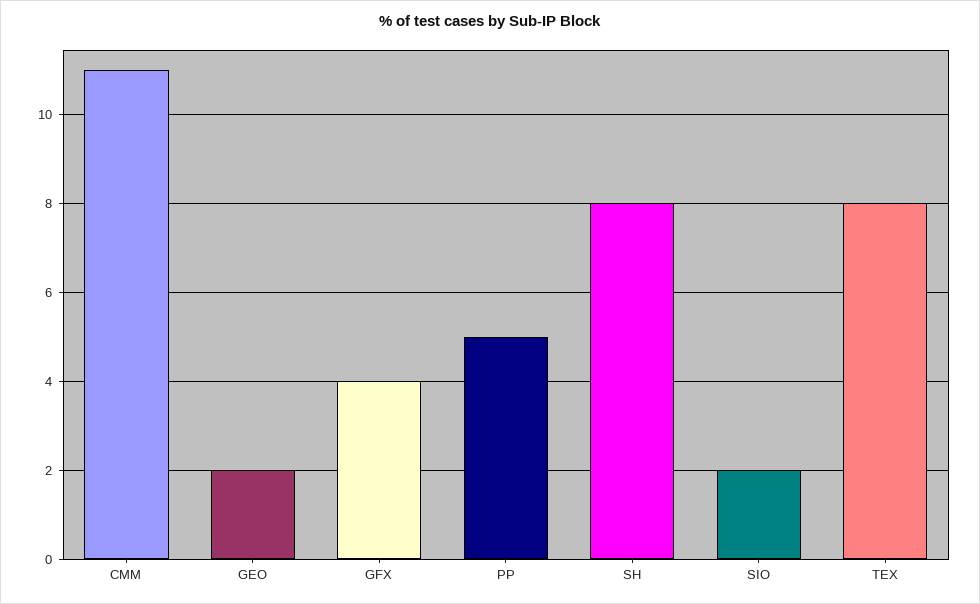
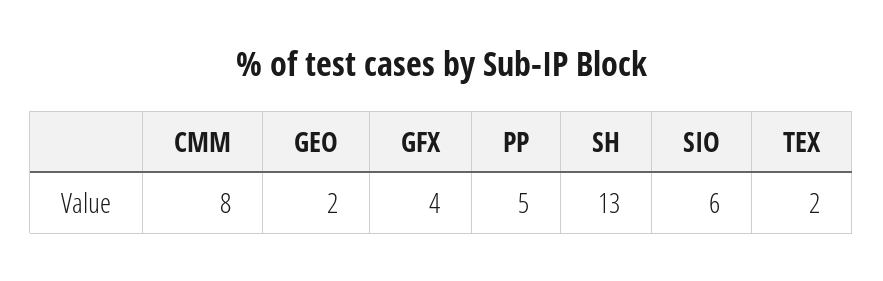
CMM: 11 -> 8
SH: 8 -> 13
SIO: 2 -> 6
TEX: 8 -> 2

